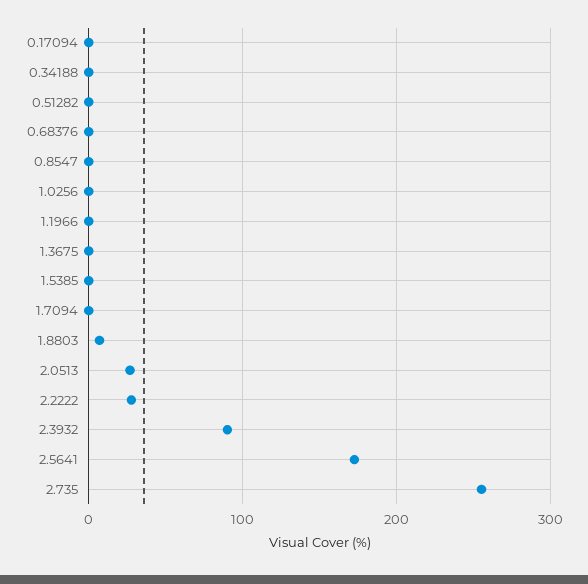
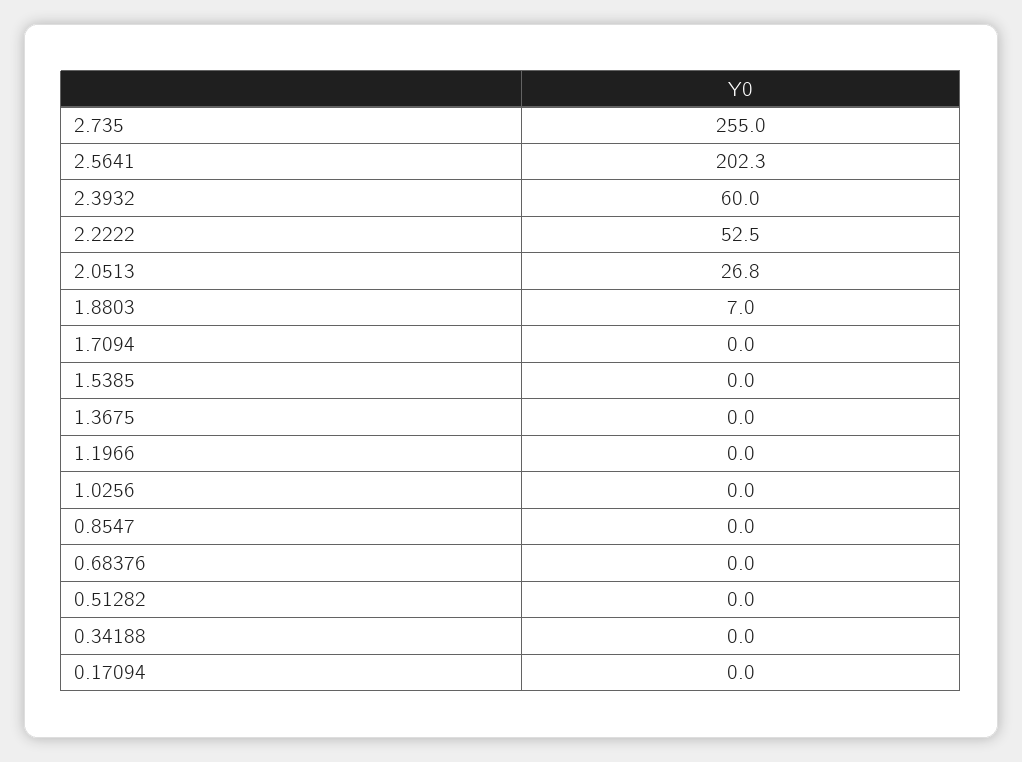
2.2222: 30 -> 52.5
2.3932: 90 -> 60
2.5641: 170 -> 202.3

